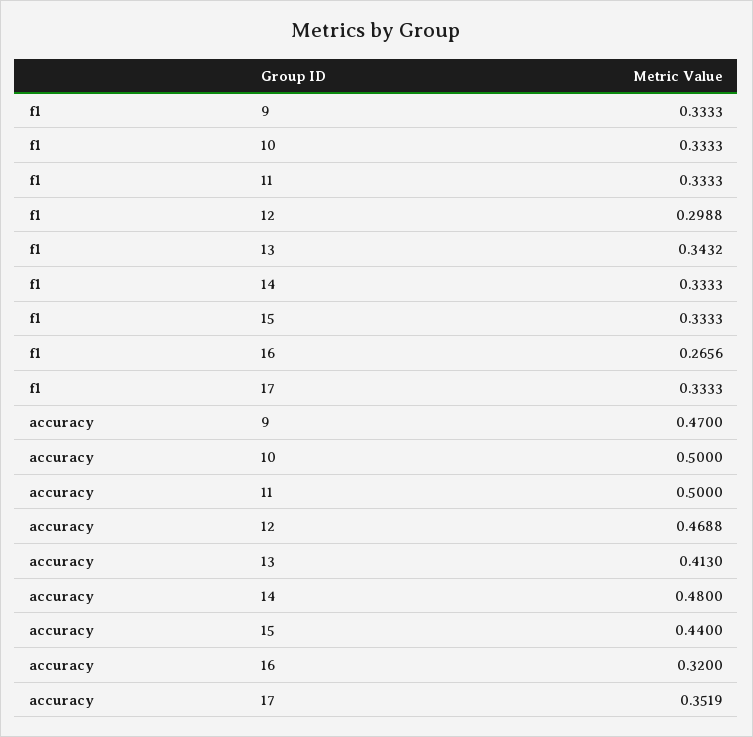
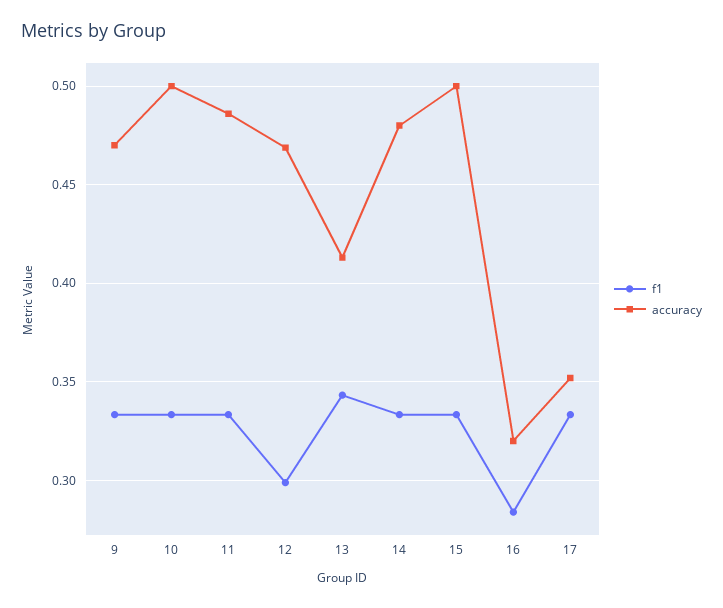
f1, 16: 0.2656 -> 0.285
accuracy, 11: 0.5 -> 0.485
accuracy, 15: 0.44 -> 0.5

